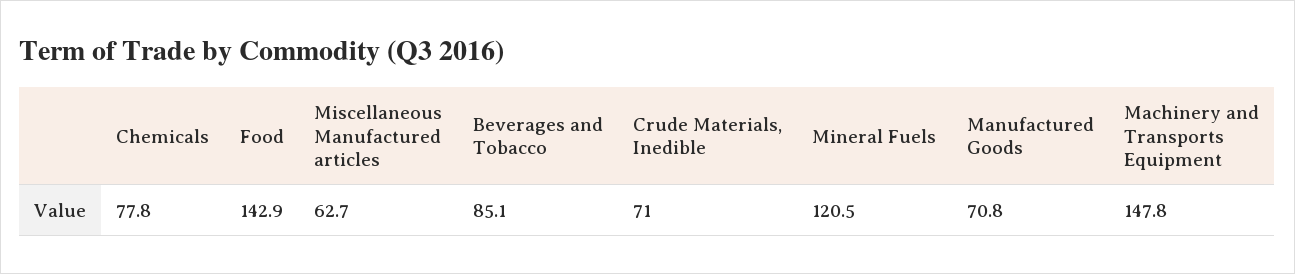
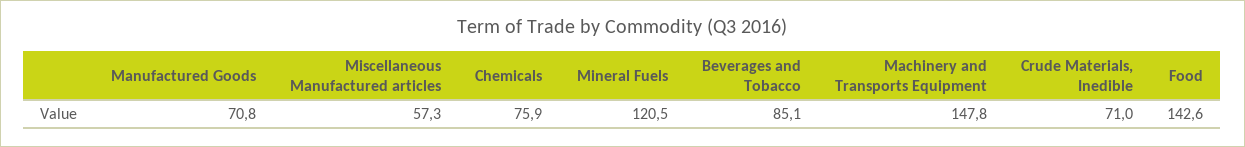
Chemicals: 77.8 -> 75.9
Food: 142.9 -> 142.6
Miscellaneous Manufactured articles: 62.7 -> 57.3

